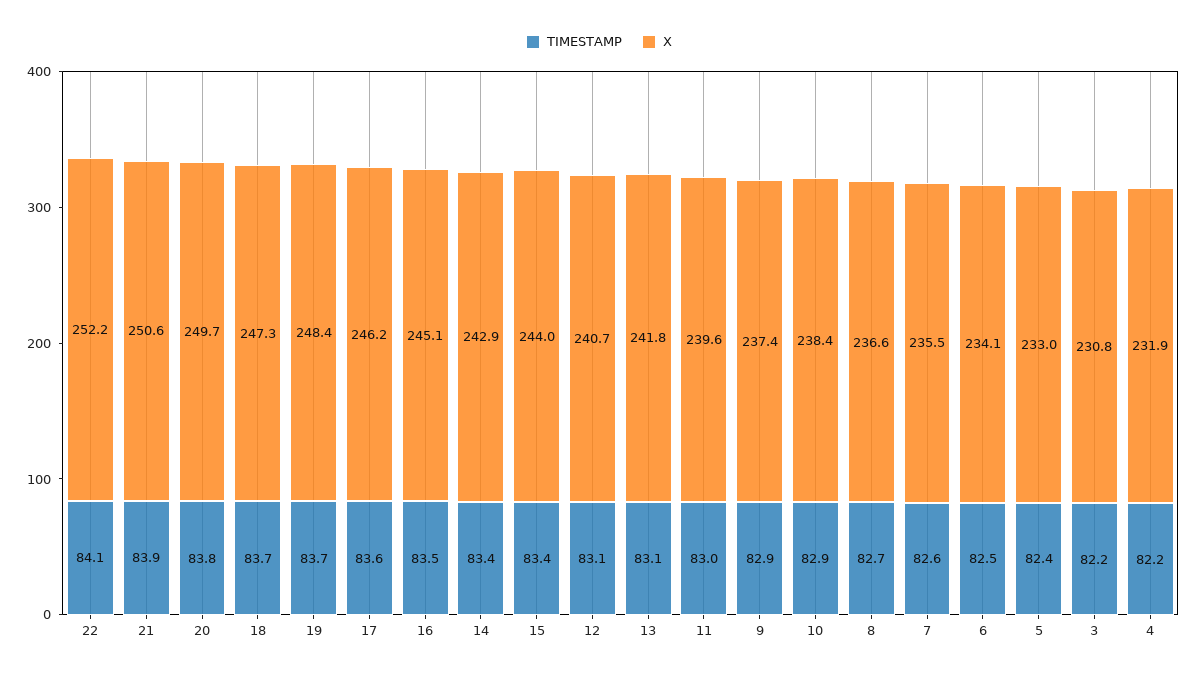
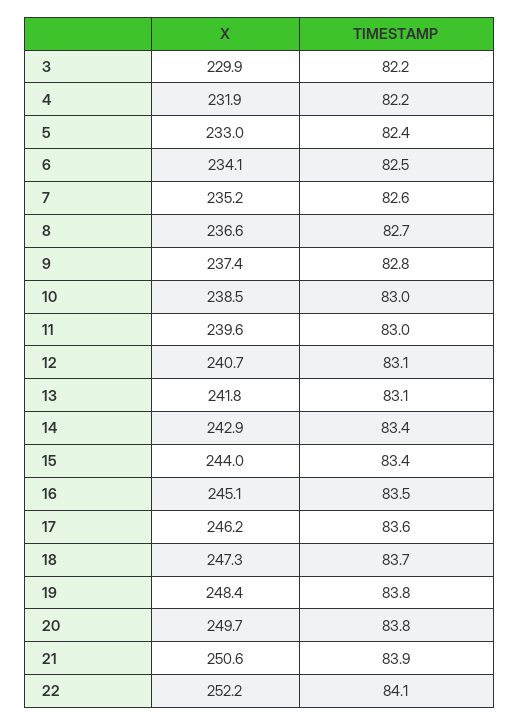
TIMESTAMP, 19: 83.7 -> 83.8
TIMESTAMP, 9: 82.9 -> 82.8
TIMESTAMP, 10: 82.9 -> 83
X, 10: 238.4 -> 238.5
X, 7: 235.5 -> 235.2
X, 3: 230.8 -> 229.9

